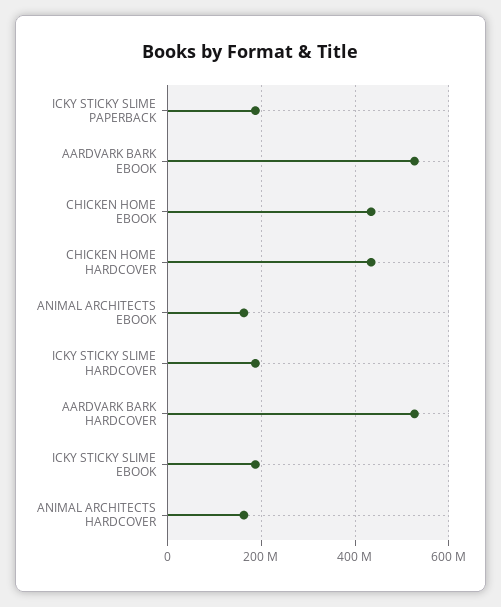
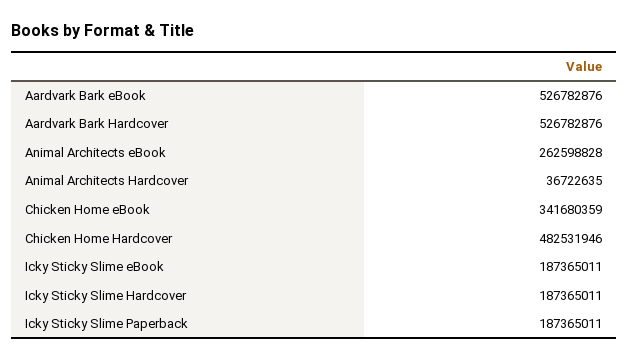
CHICKEN HOME EBOOK: 440000000 -> 341680359
CHICKEN HOME HARDCOVER: 440000000 -> 482531946
ANIMAL ARCHITECTS EBOOK: 160000000 -> 262598828
ANIMAL ARCHITECTS HARDCOVER: 160000000 -> 36722635

